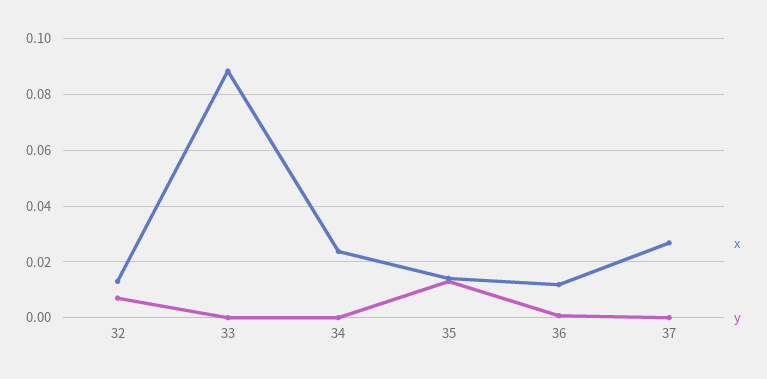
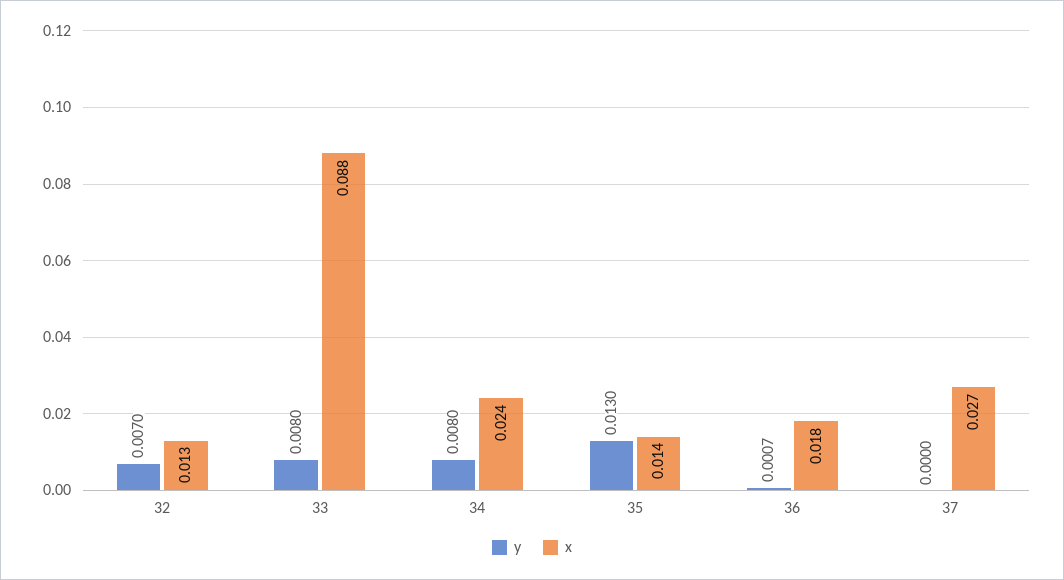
y, 33: 0 -> 0.008
y, 34: 0 -> 0.008
x, 36: 0.0125 -> 0.018

